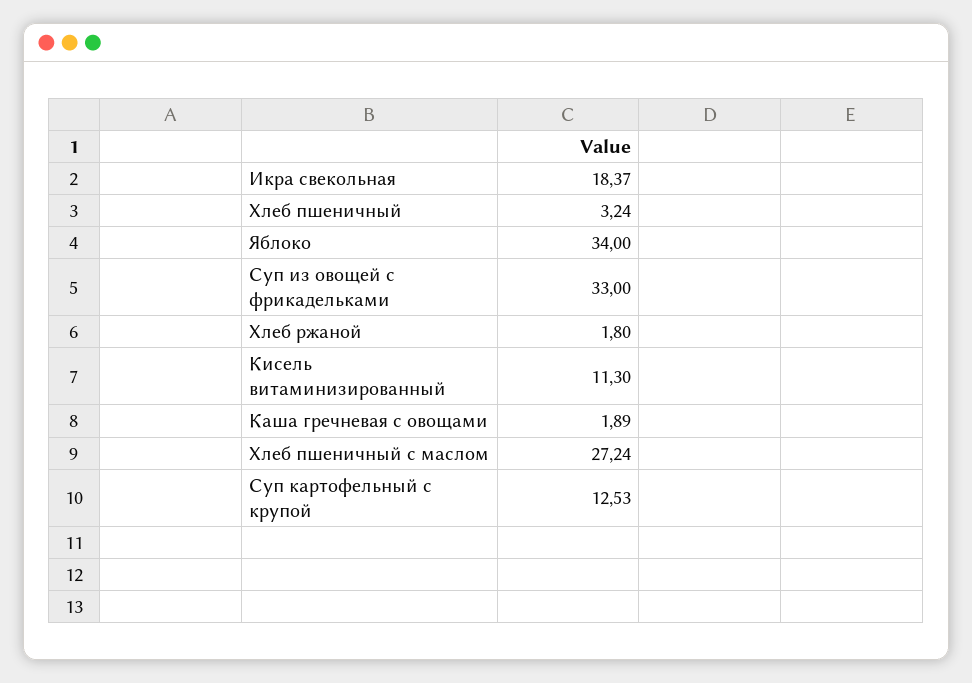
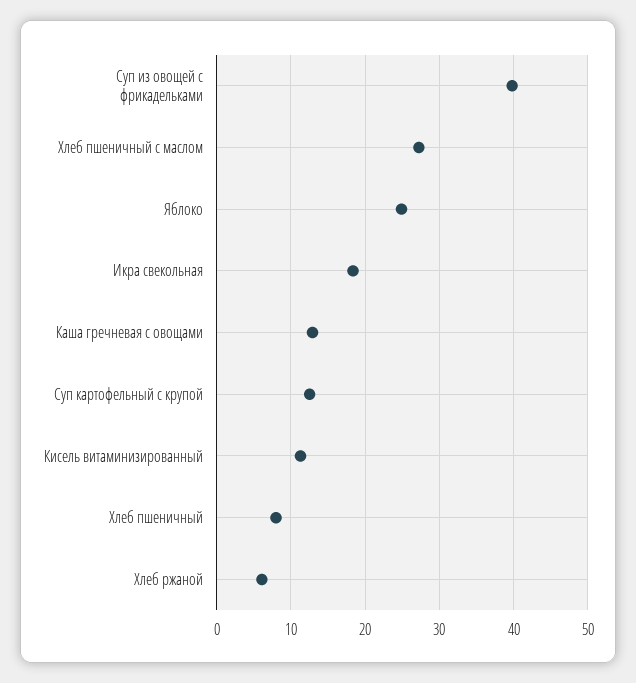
Хлеб пшеничный: 3.24 -> 8
Яблоко: 34 -> 25
Суп из овощей с фрикадельками: 33 -> 40
Хлеб ржаной: 1.8 -> 6
Каша гречневая с овощами: 1.89 -> 13

